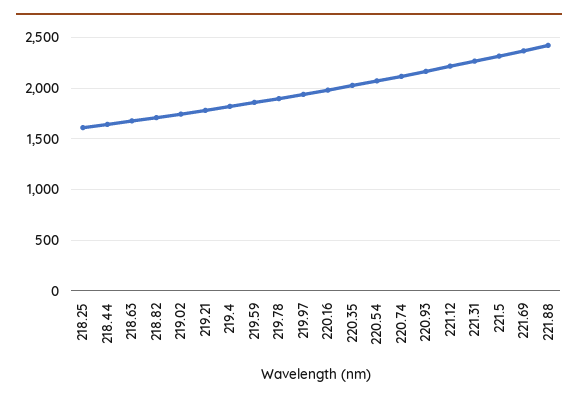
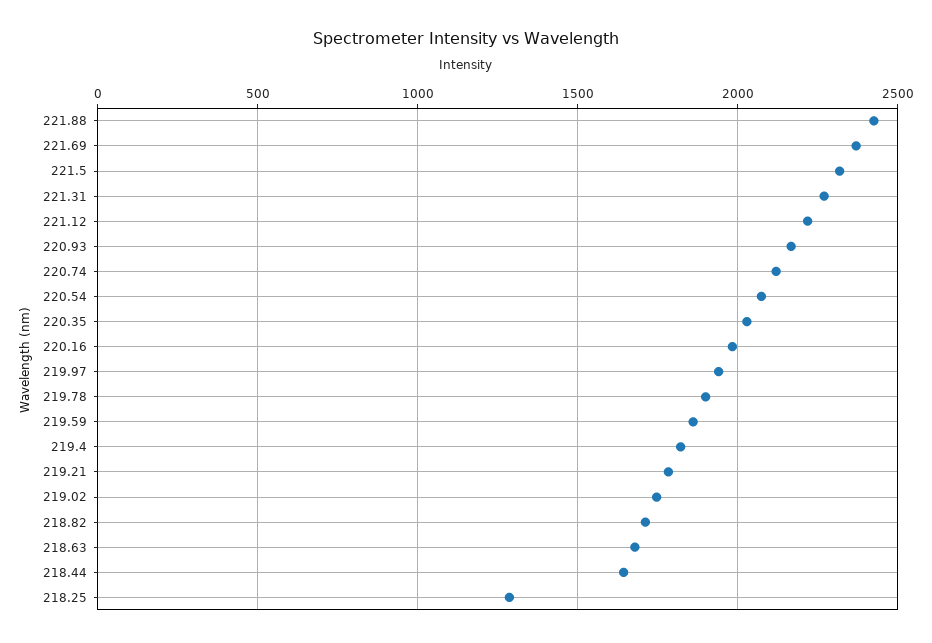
218.25: 1600 -> 1300

